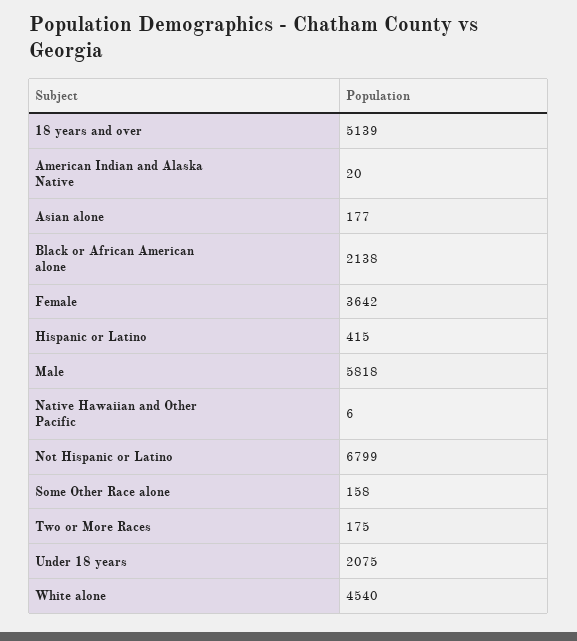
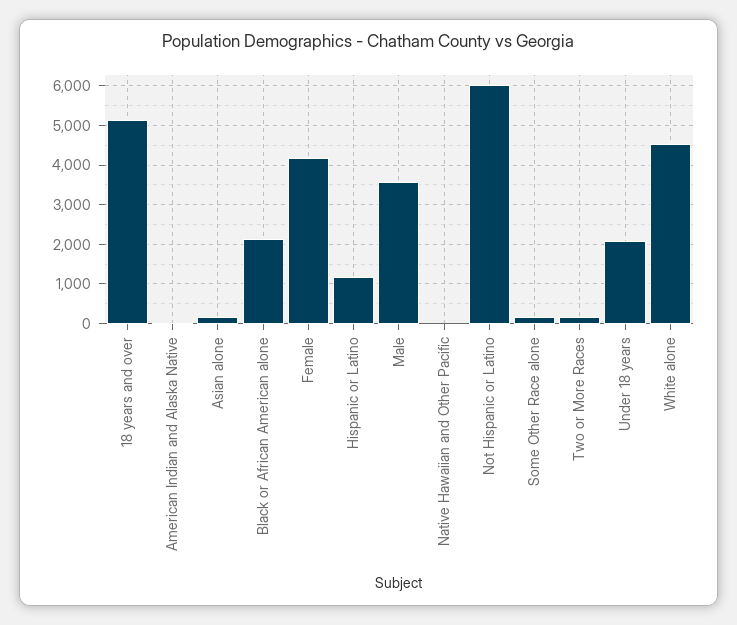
Female: 3642 -> 4200
Hispanic or Latino: 415 -> 1200
Male: 5818 -> 3600
Not Hispanic or Latino: 6799 -> 6000

